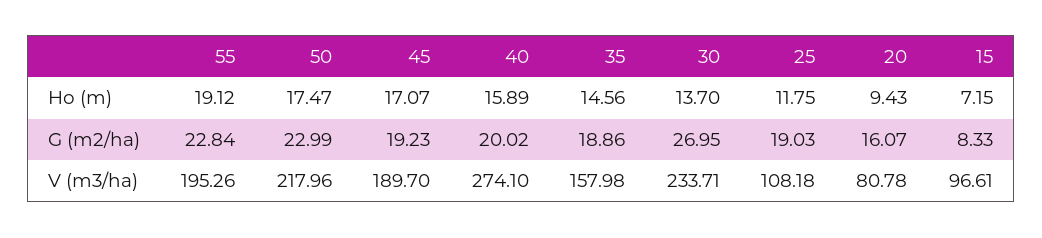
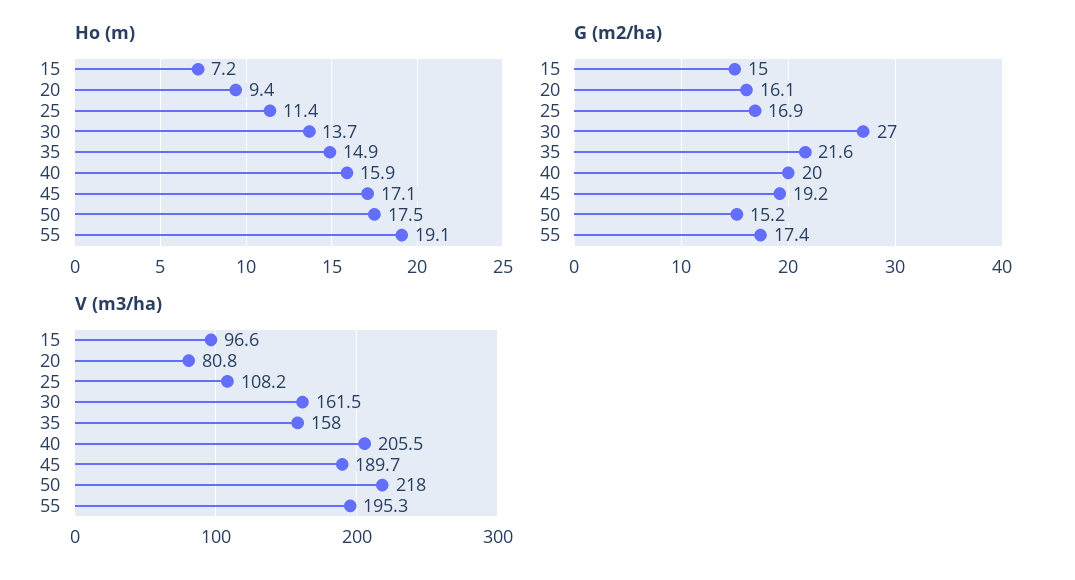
Ho (m), 35: 14.56 -> 14.9
Ho (m), 25: 11.75 -> 11.4
G (m2/ha), 55: 22.84 -> 17.4
G (m2/ha), 50: 22.99 -> 15.2
G (m2/ha), 35: 18.86 -> 21.6
G (m2/ha), 25: 19.03 -> 16.9
G (m2/ha), 15: 8.33 -> 15
V (m3/ha), 40: 274.1 -> 205.5
V (m3/ha), 30: 233.71 -> 161.5

